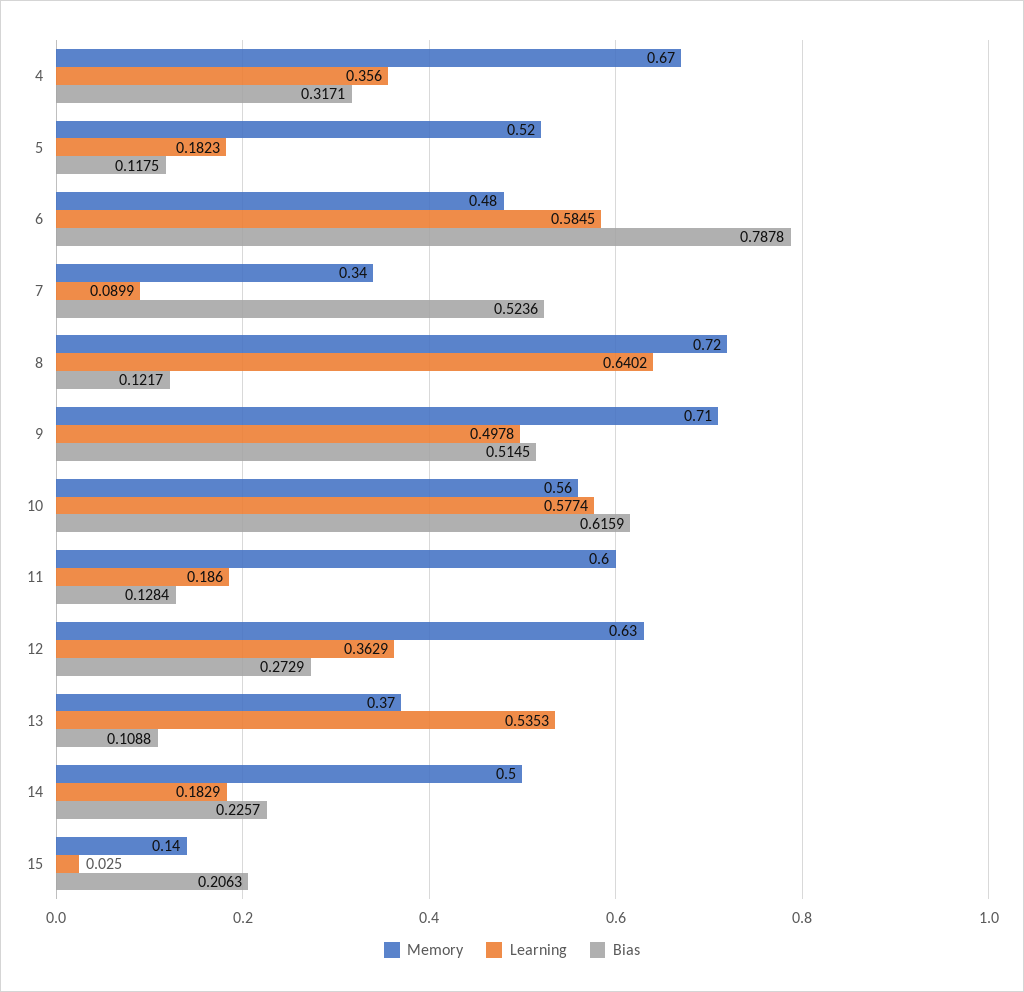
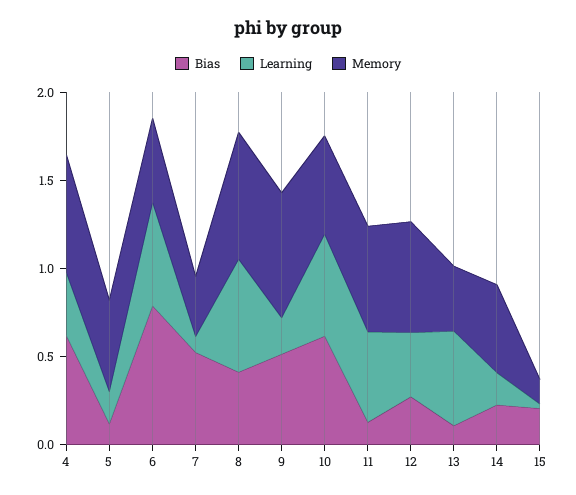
Bias, 4: 0.3171 -> 0.6
Bias, 8: 0.1217 -> 0.4
Learning, 9: 0.4978 -> 0.2
Learning, 11: 0.186 -> 0.5

